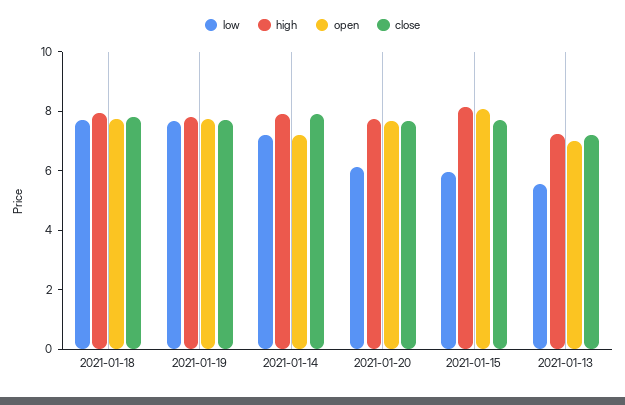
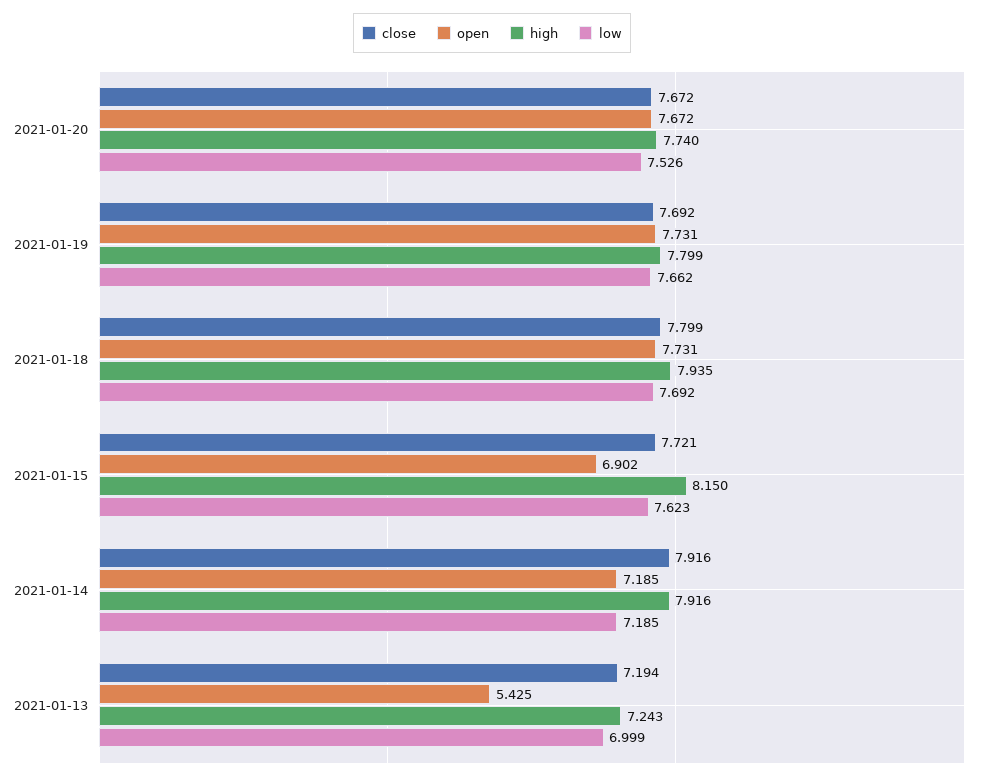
low, 2021-01-20: 6 -> 7.526
low, 2021-01-15: 6 -> 7.623
open, 2021-01-15: 8 -> 6.902
low, 2021-01-13: 5.5 -> 6.999
open, 2021-01-13: 7 -> 5.425

